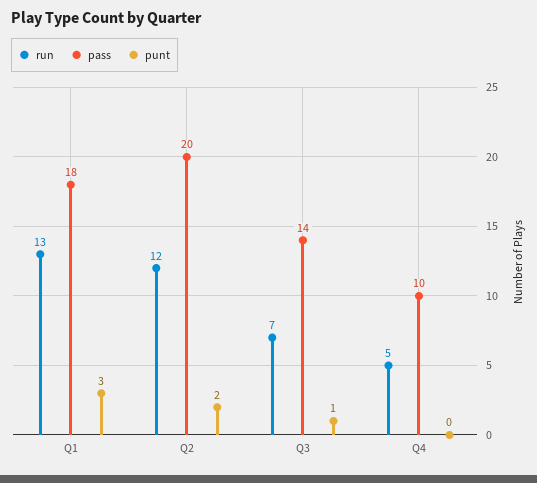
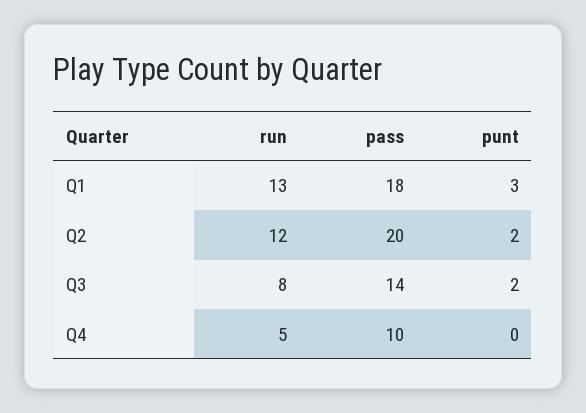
run, Q3: 7 -> 8
punt, Q3: 1 -> 2

